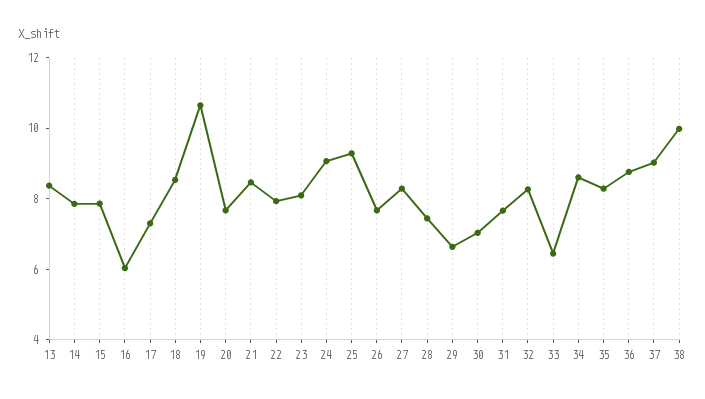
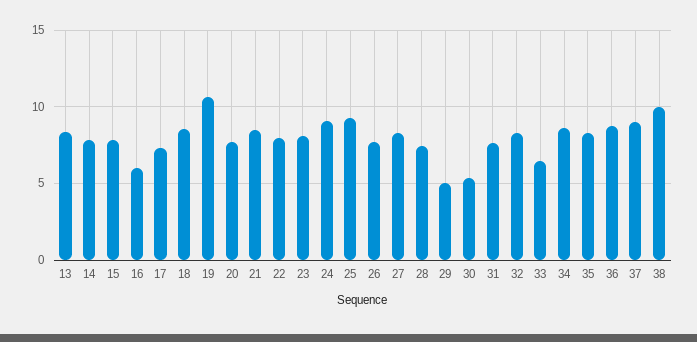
29: 6.5 -> 5
30: 7 -> 5.5

